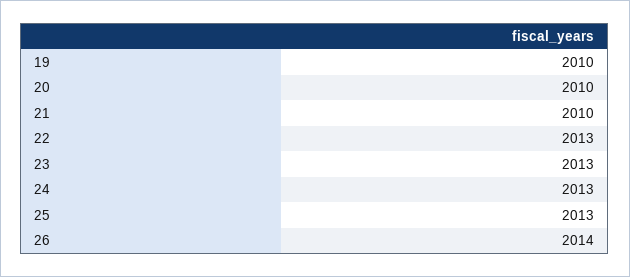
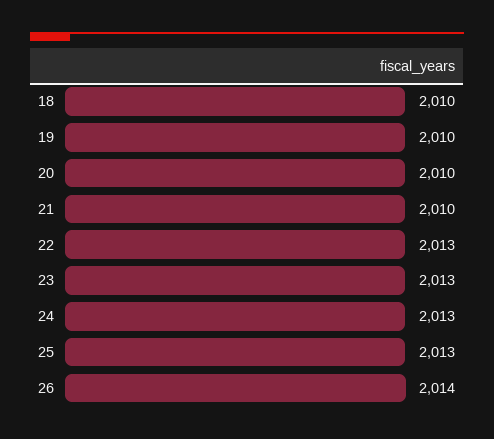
18: none -> 2010

